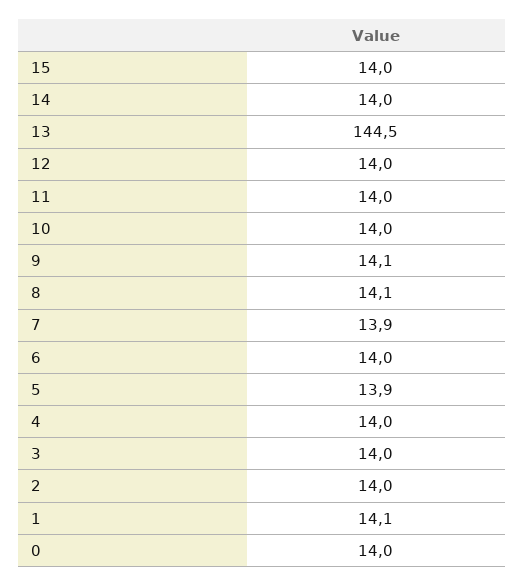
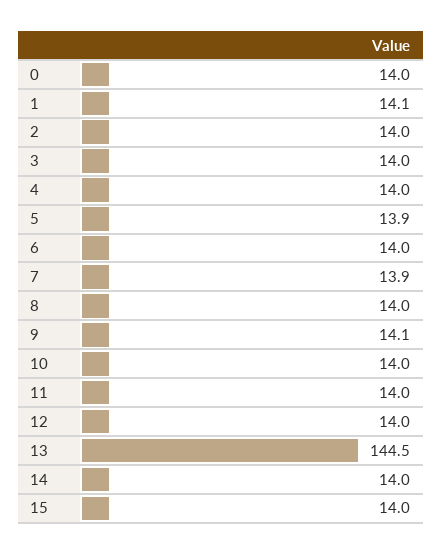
8: 14.1 -> 14

